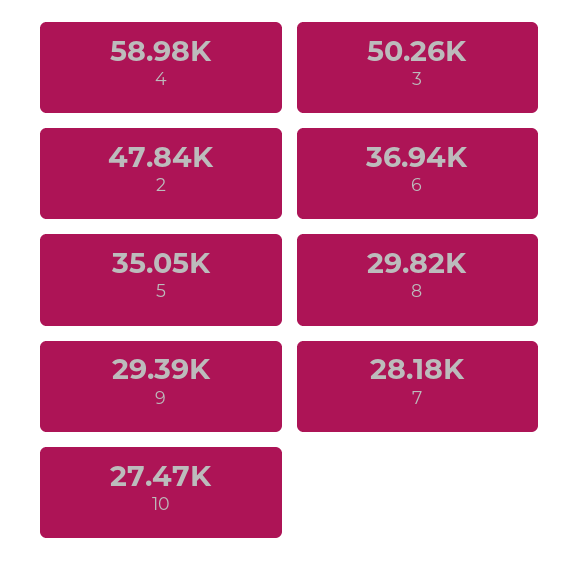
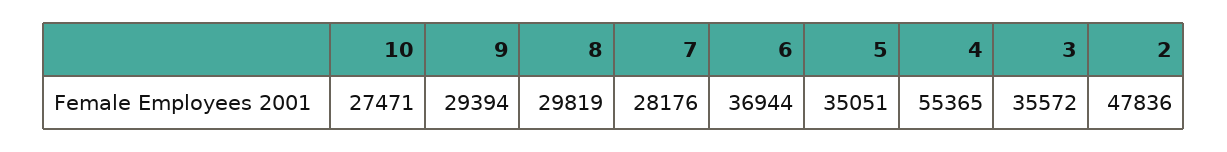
4: 58980 -> 55365
3: 50260 -> 35572

